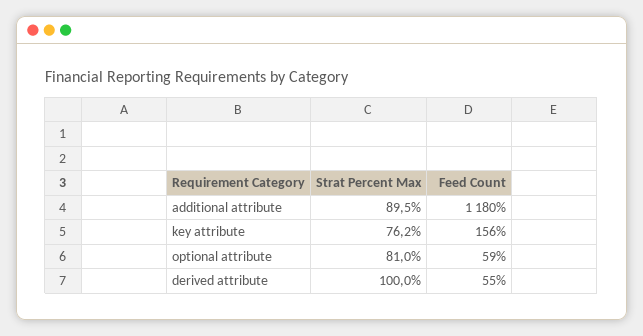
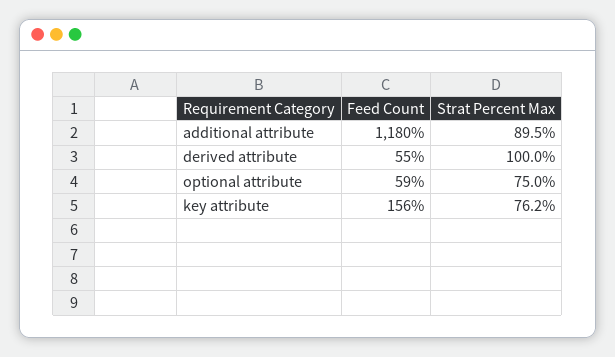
Strat Percent Max, optional attribute: 81 -> 75

